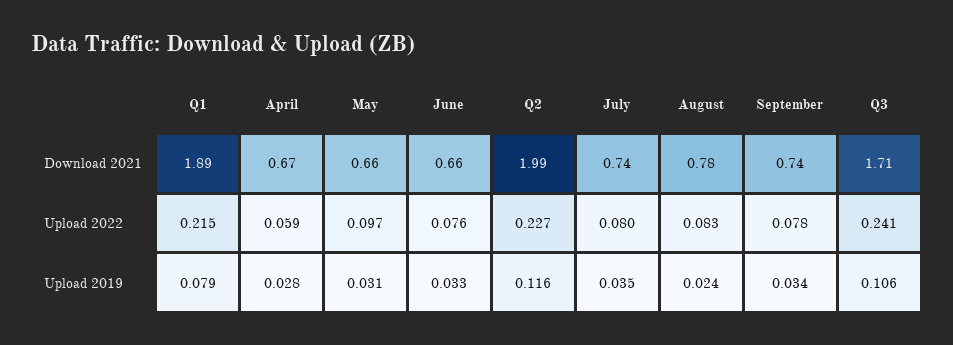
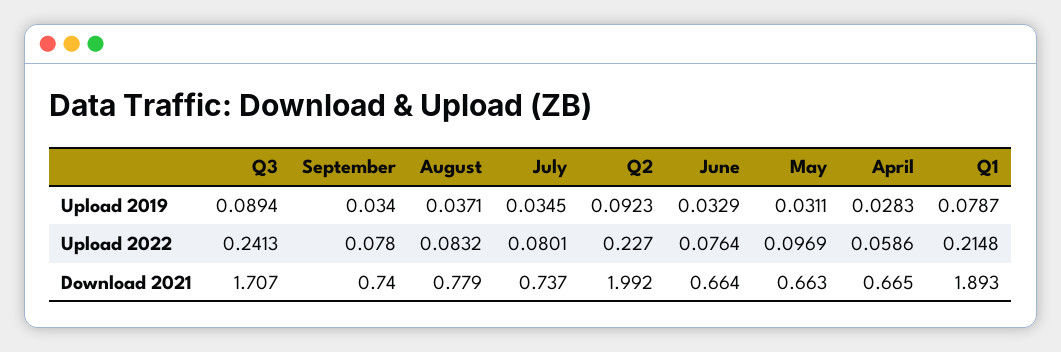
Q2, Upload 2019: 0.116 -> 0.0923
August, Upload 2019: 0.024 -> 0.0371
Q3, Upload 2019: 0.106 -> 0.0894

